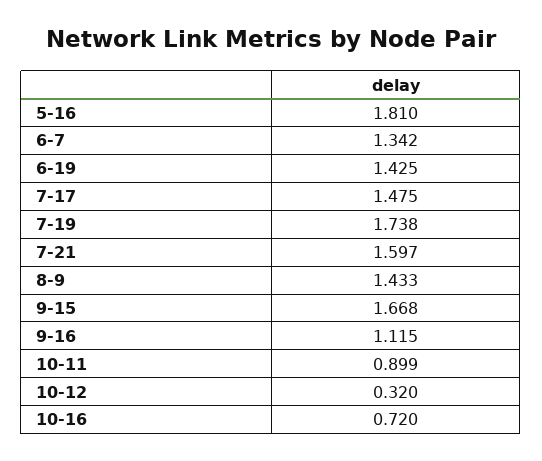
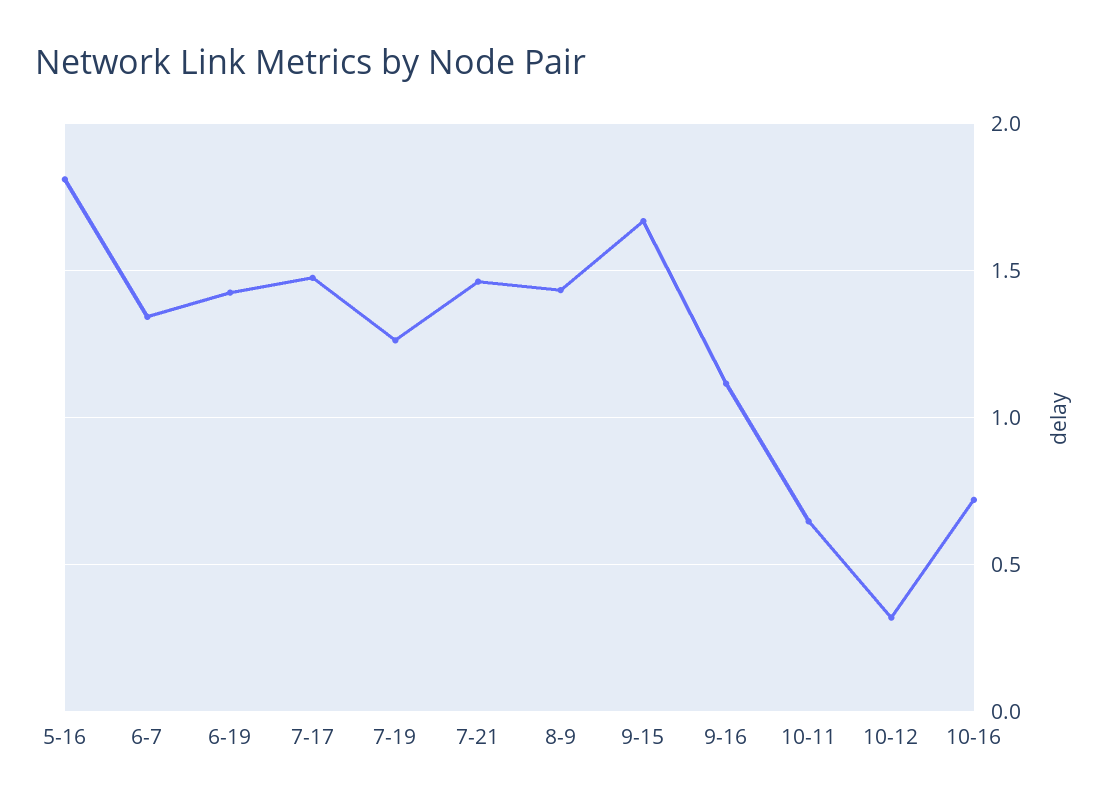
7-19: 1.738 -> 1.25
7-21: 1.597 -> 1.45
10-11: 0.899 -> 0.65

